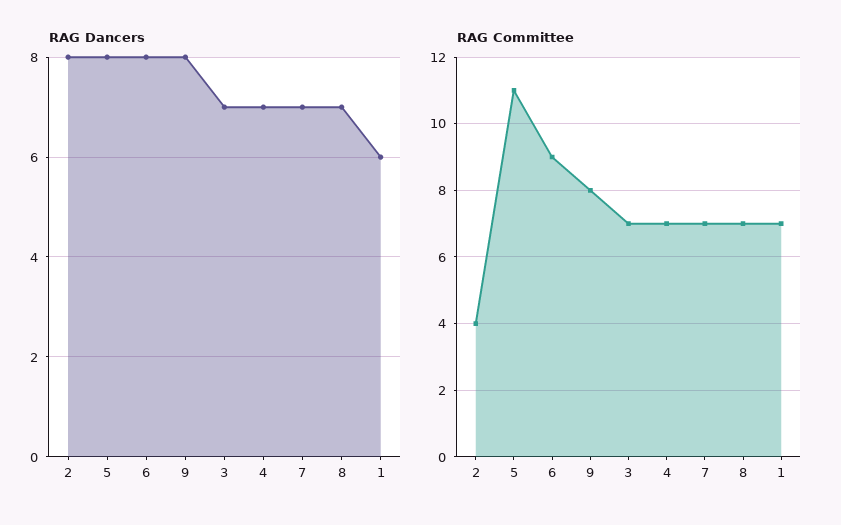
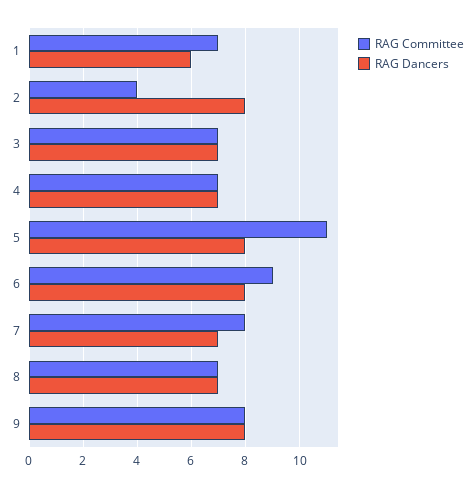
RAG Committee, 7: 7 -> 8

